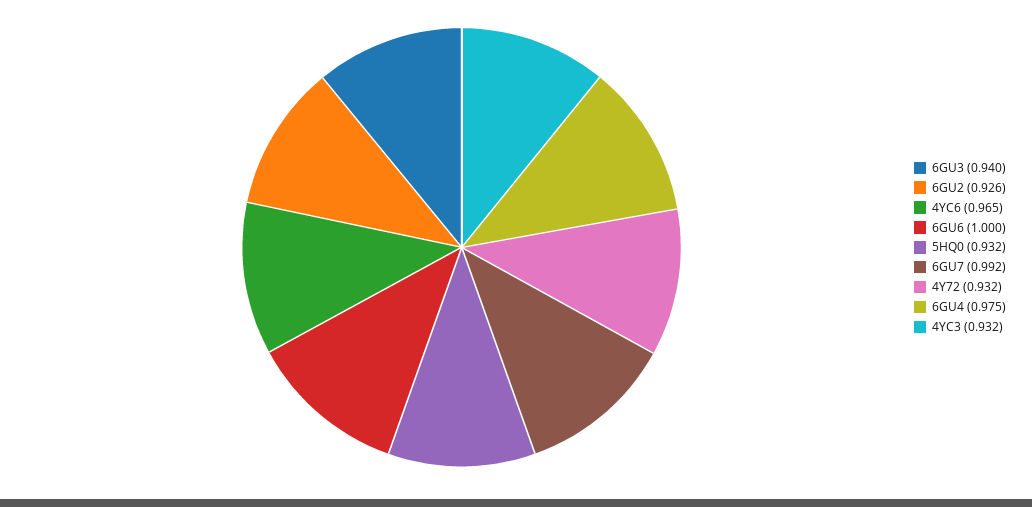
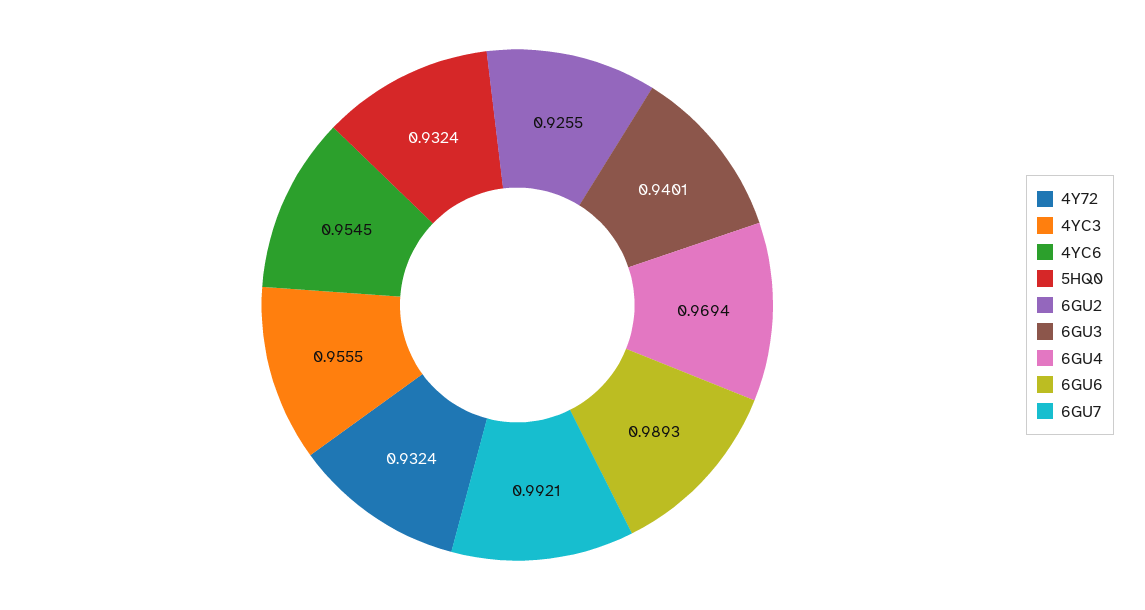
4YC6: 0.965 -> 0.9545
6GU6: 1 -> 0.9893
6GU4: 0.975 -> 0.9694
4YC3: 0.932 -> 0.9555

